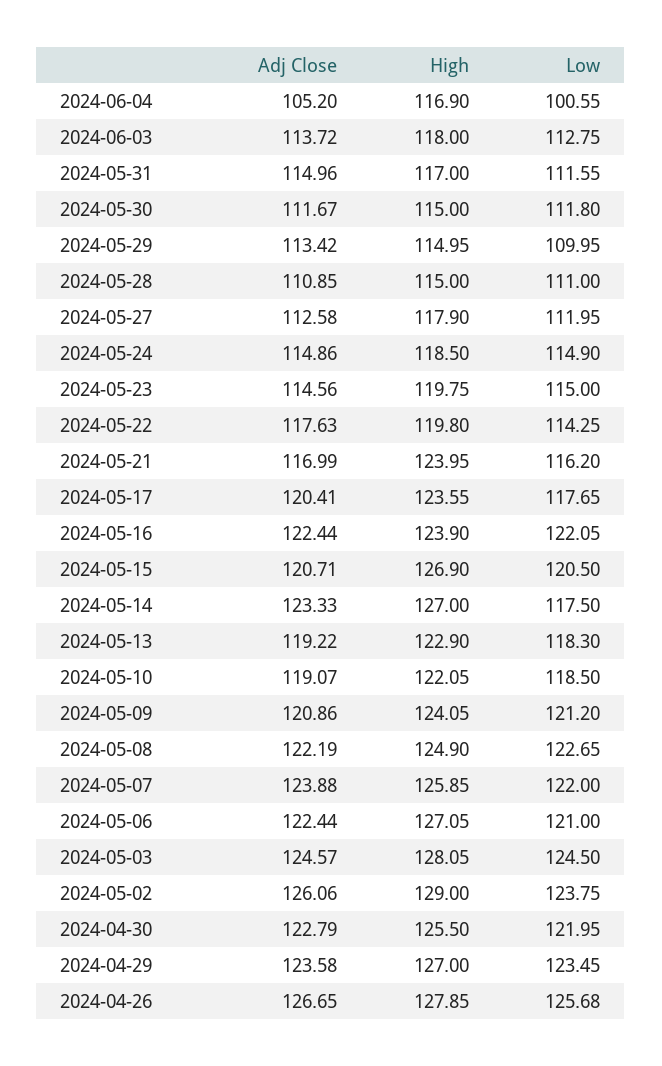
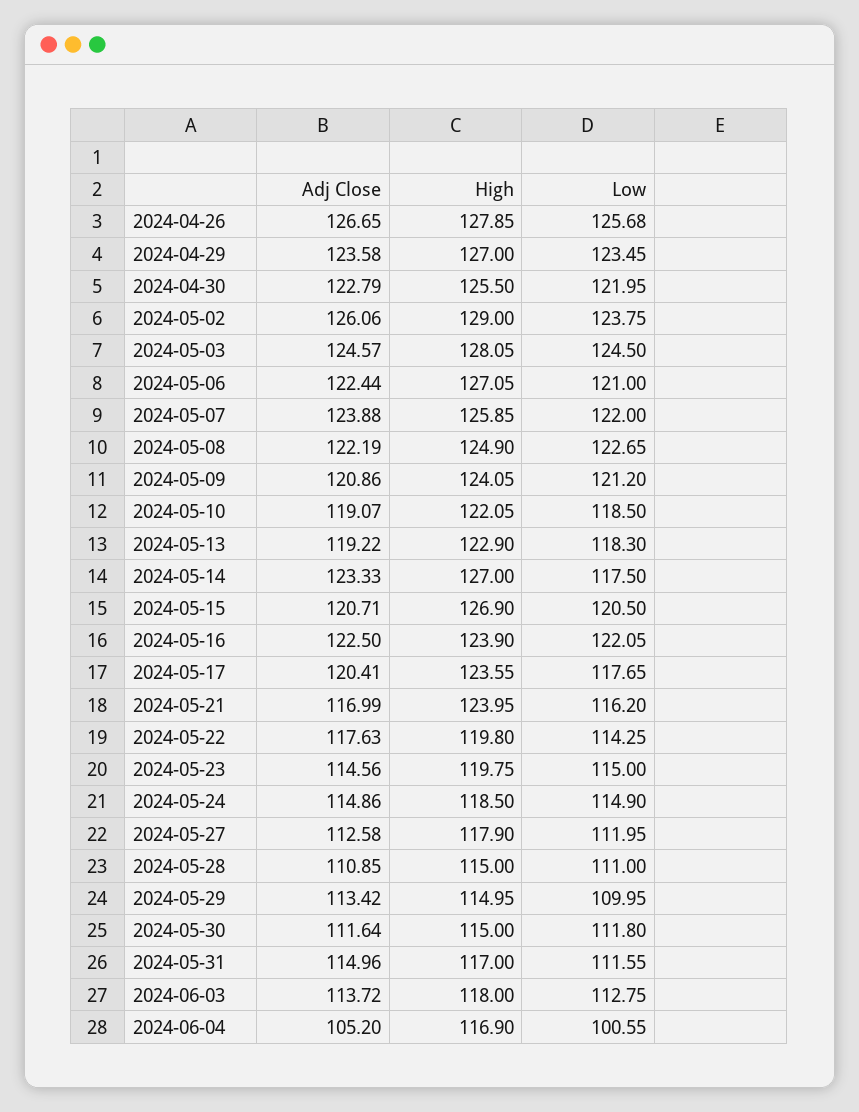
Adj Close, 2024-05-30: 111.67 -> 111.64
Adj Close, 2024-05-16: 122.44 -> 122.5

